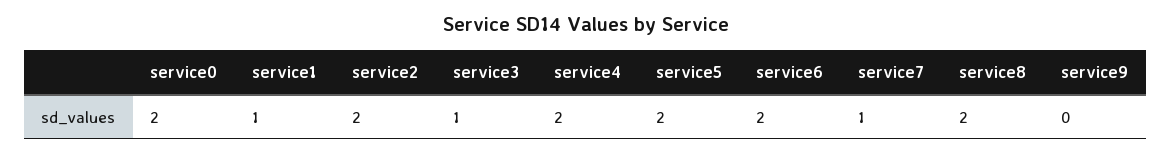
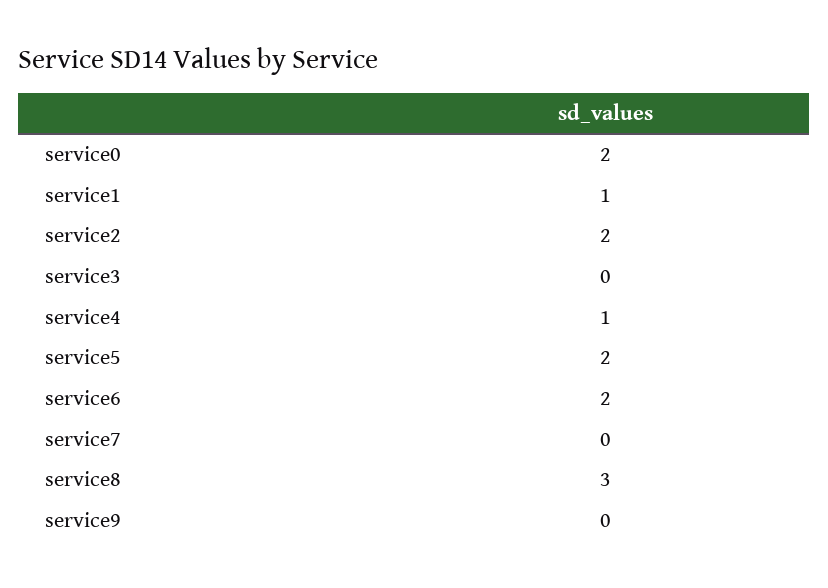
service3: 1 -> 0
service4: 2 -> 1
service7: 1 -> 0
service8: 2 -> 3

